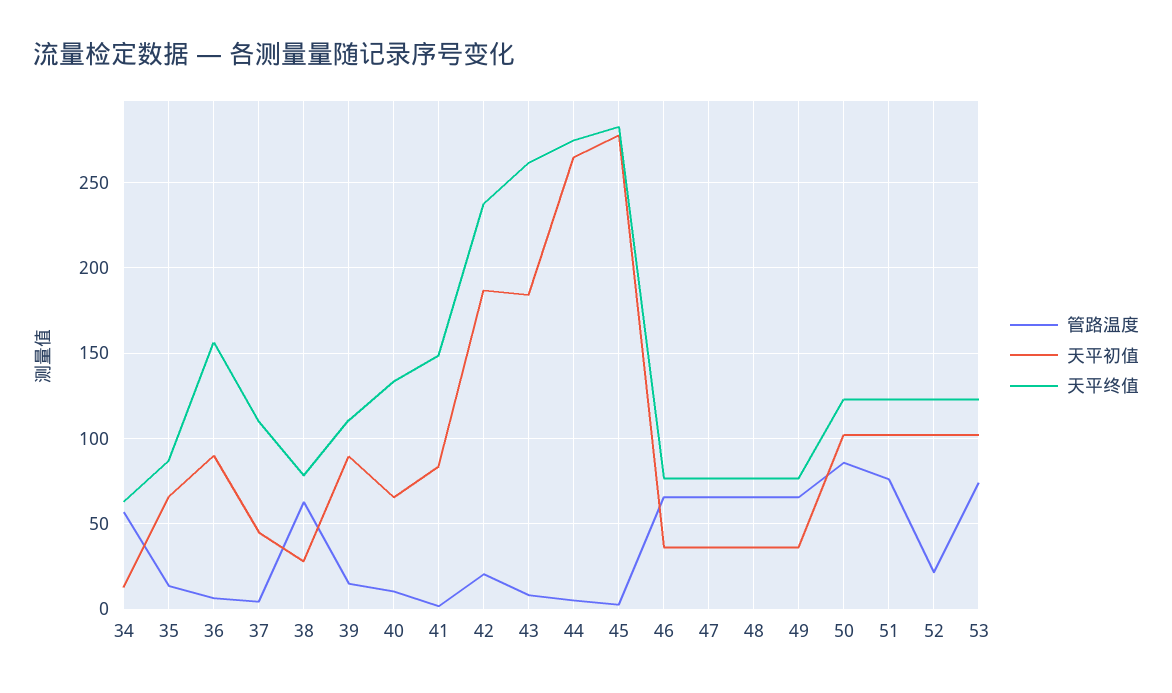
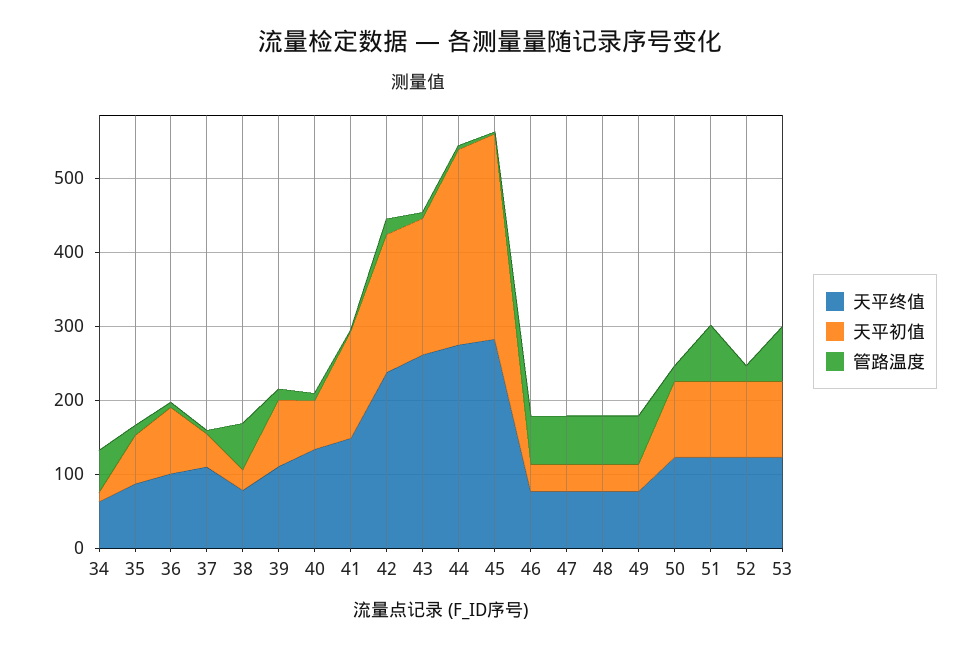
天平终值, 36: 155 -> 100
天平初值, 41: 85 -> 140
管路温度, 50: 85 -> 20

